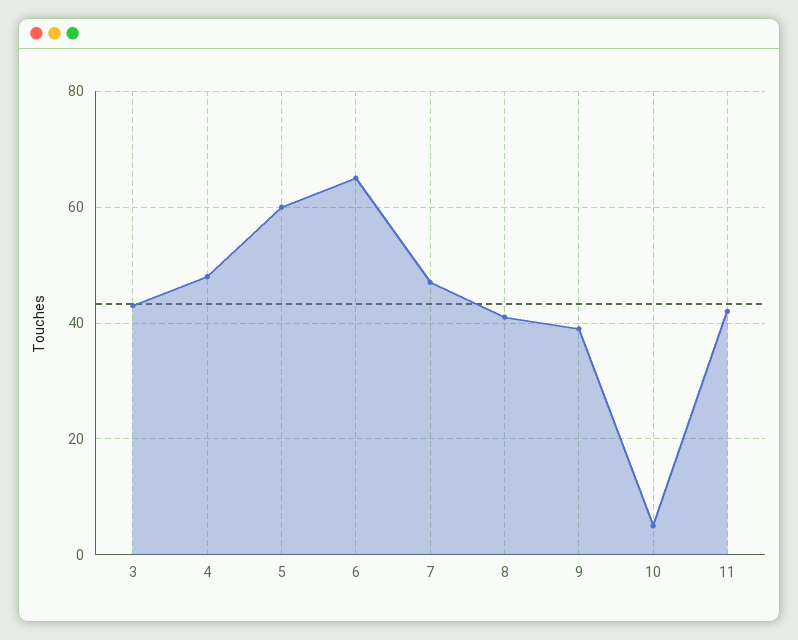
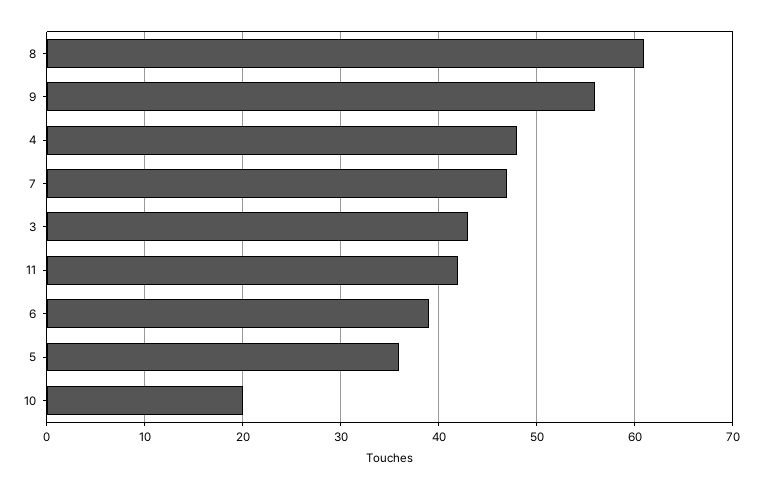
5: 60 -> 36
6: 65 -> 39
8: 40 -> 61
9: 40 -> 56
10: 5 -> 20

